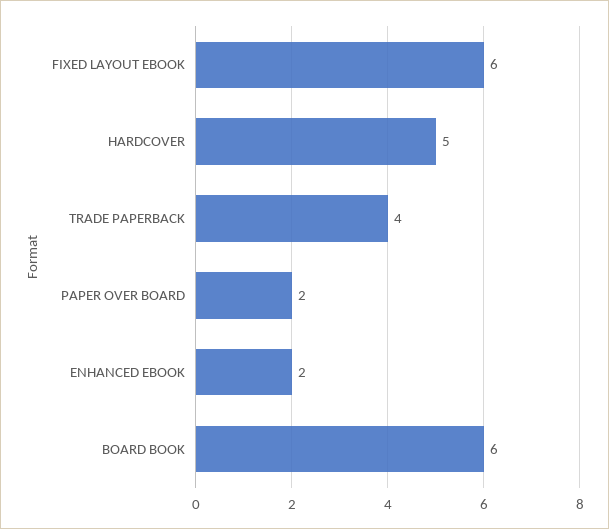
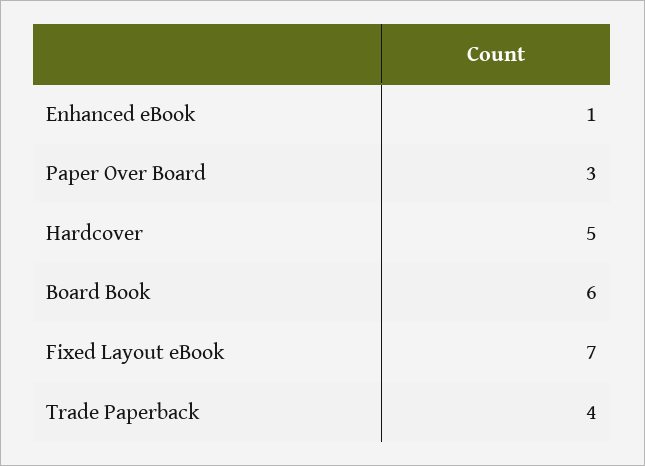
FIXED LAYOUT EBOOK: 6 -> 7
PAPER OVER BOARD: 2 -> 3
ENHANCED EBOOK: 2 -> 1

